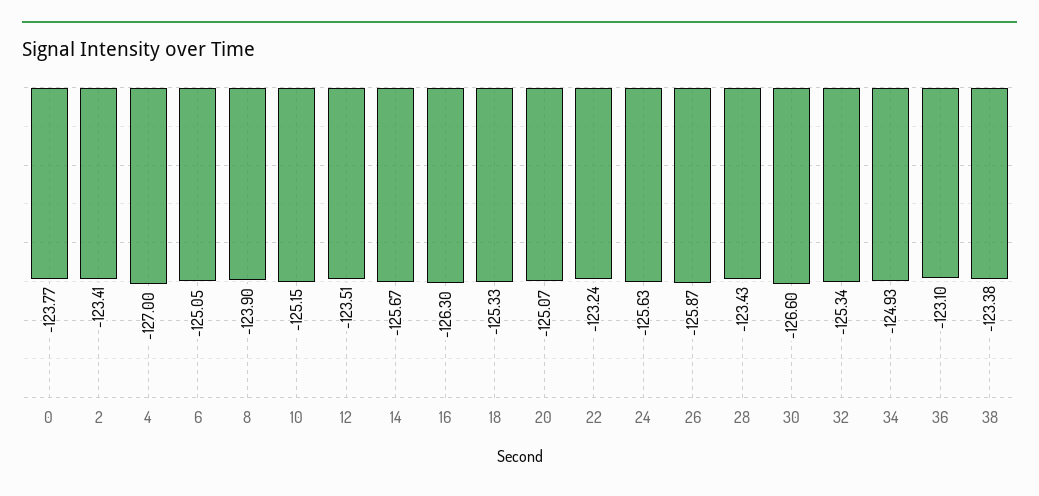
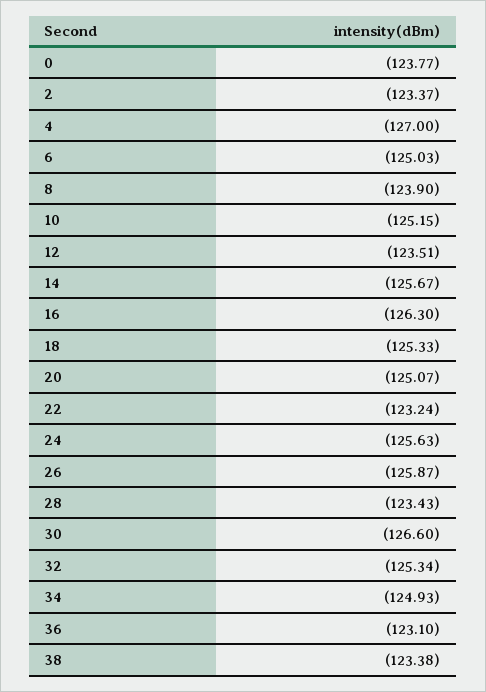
2: -123.41 -> -123.37
6: -125.05 -> -125.03

